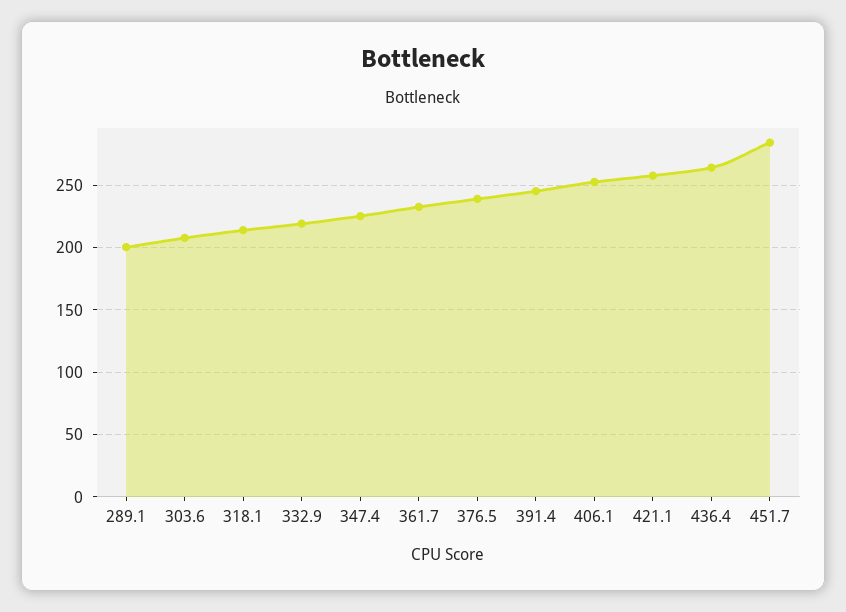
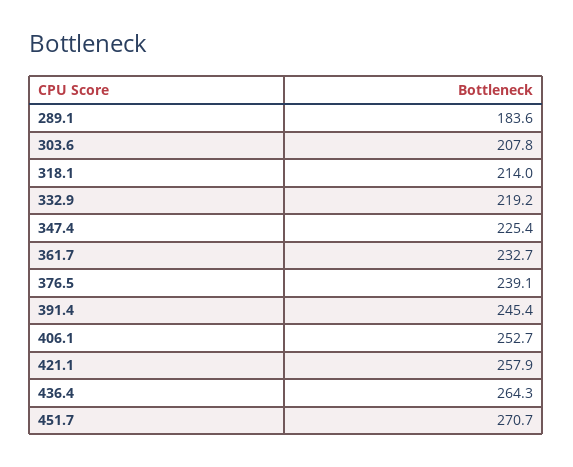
289.1: 200 -> 183.6
451.7: 285 -> 270.7

